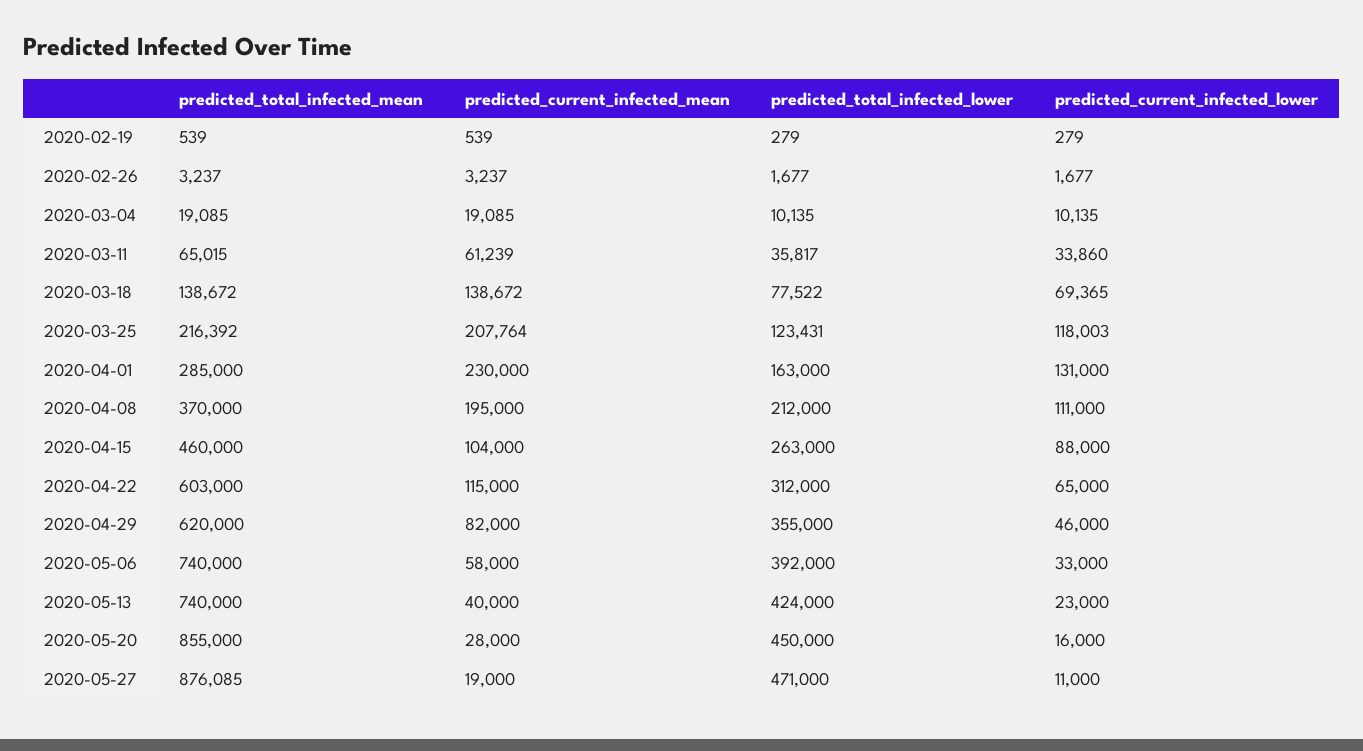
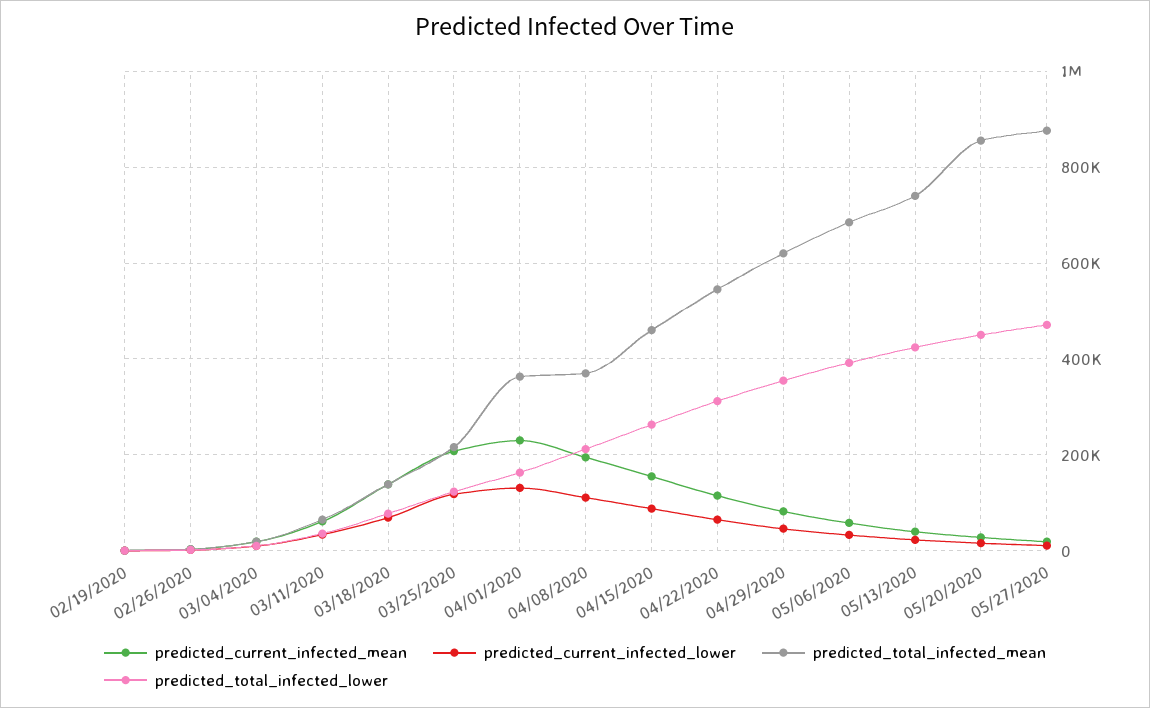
predicted_total_infected_mean, 2020-04-01: 285000 -> 360000
predicted_current_infected_mean, 2020-04-15: 104000 -> 160000
predicted_total_infected_mean, 2020-04-22: 603000 -> 540000
predicted_total_infected_mean, 2020-05-06: 740000 -> 680000

